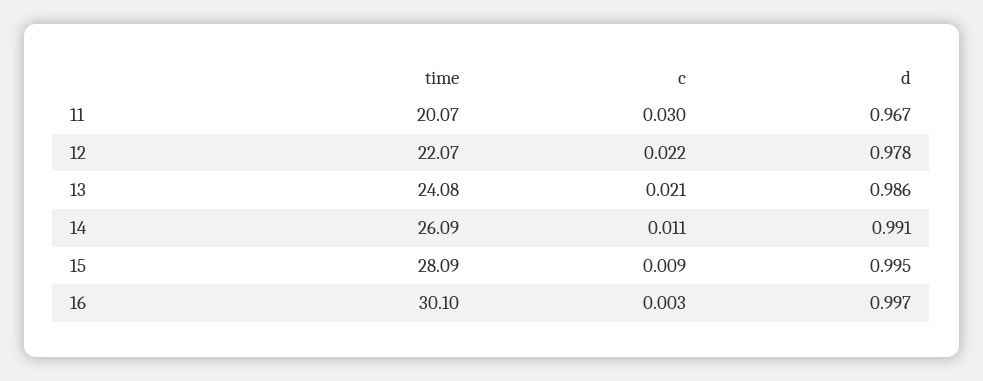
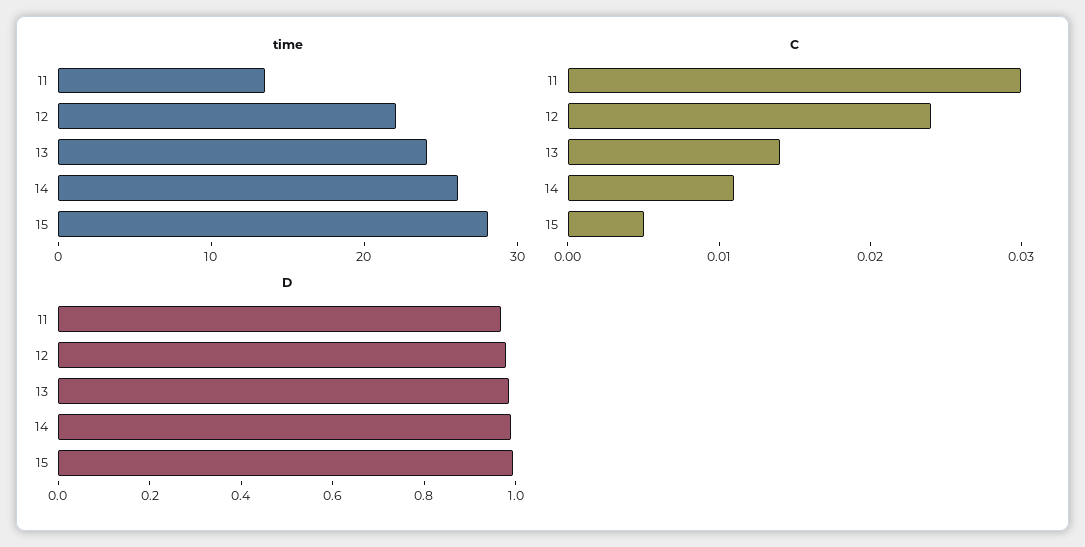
time, 11: 20.07 -> 14
c, 12: 0.022 -> 0.024
c, 13: 0.021 -> 0.014
c, 15: 0.009 -> 0.005
time, 16: 30.1 -> none
c, 16: 0.003 -> none
d, 16: 0.997 -> none

